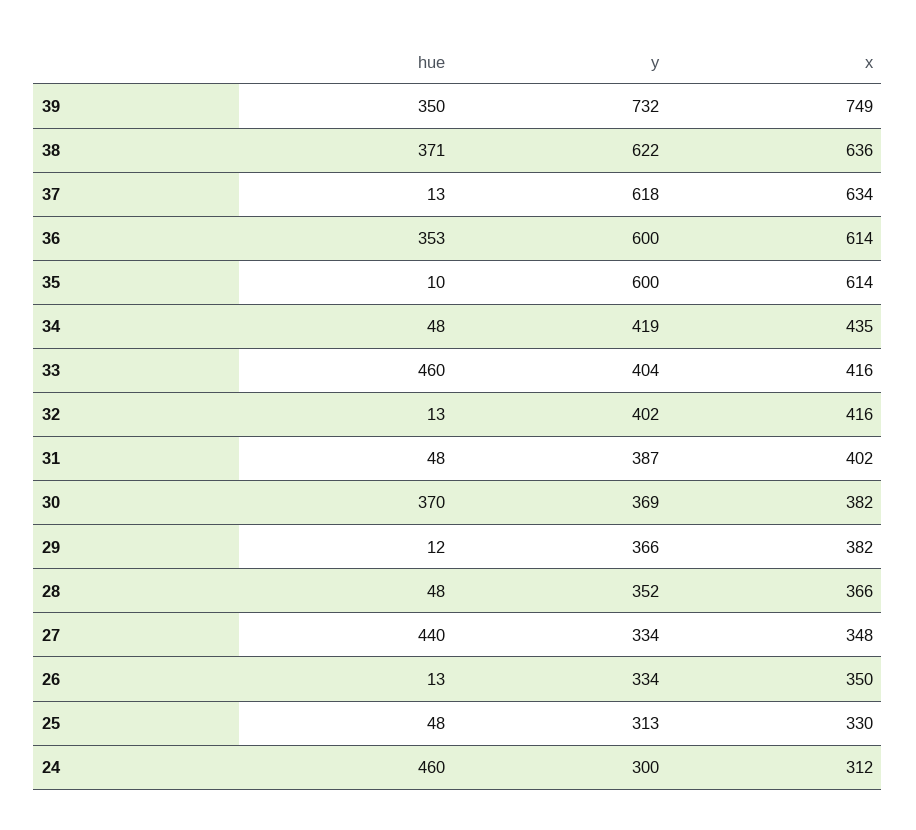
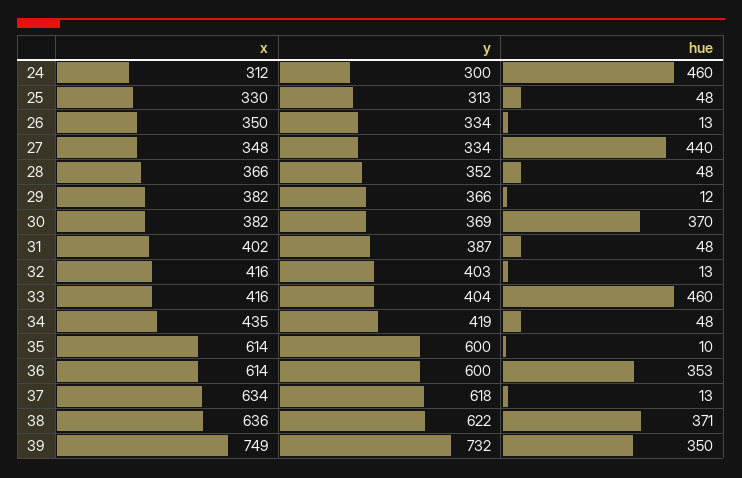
y, 32: 402 -> 403

